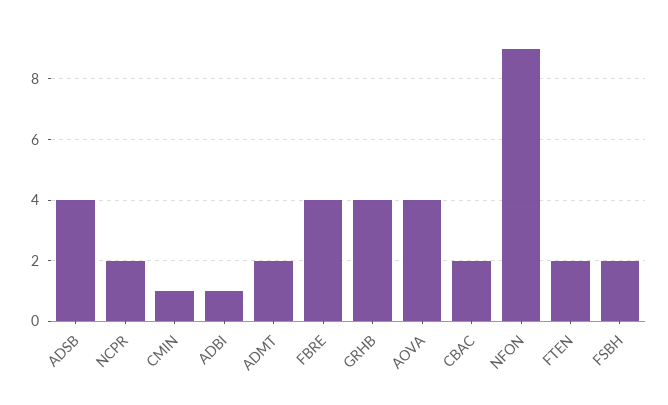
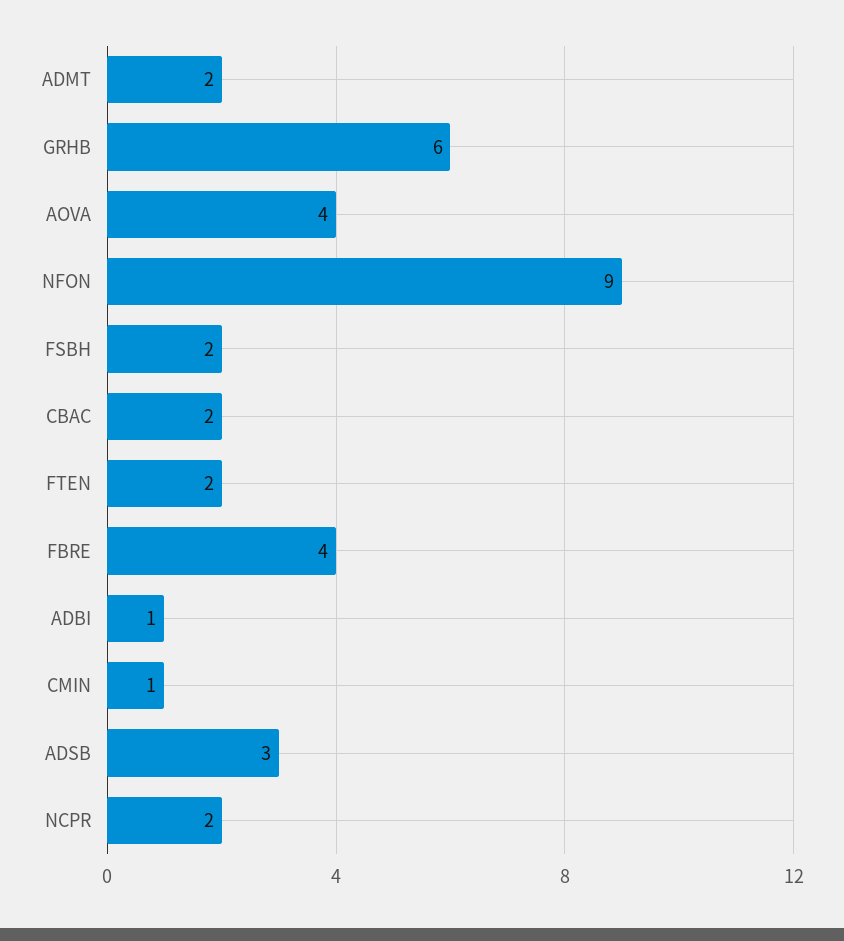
ADSB: 4 -> 3
GRHB: 4 -> 6

